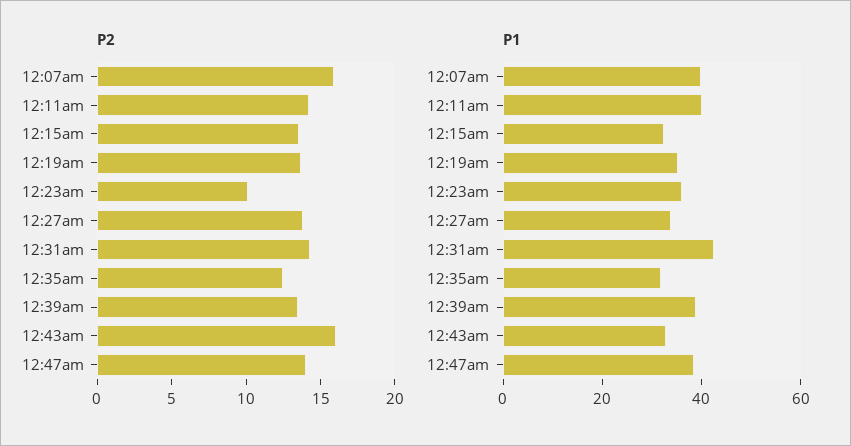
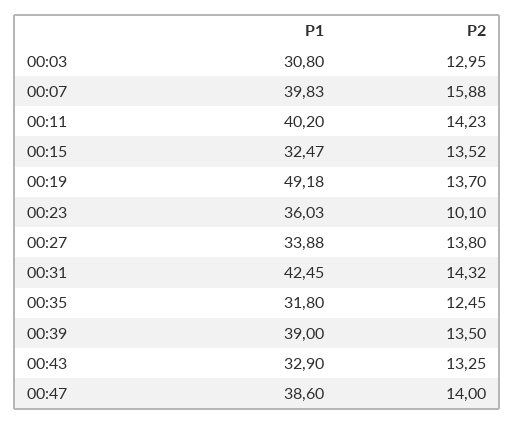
P2, 12:43am: 16 -> 13.25
P1, 12:19am: 35 -> 49.18
P1, 00:03: none -> 30.8
P2, 00:03: none -> 12.95

